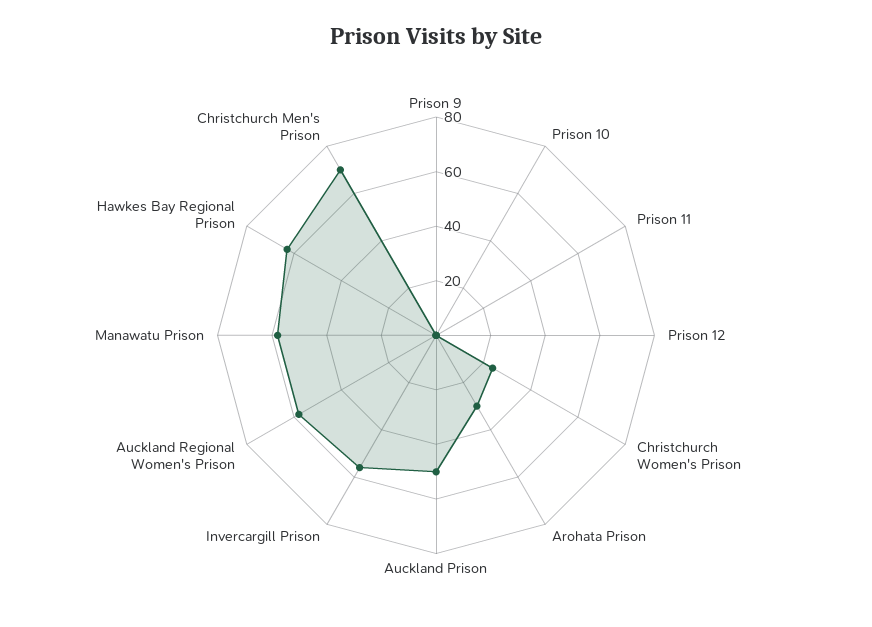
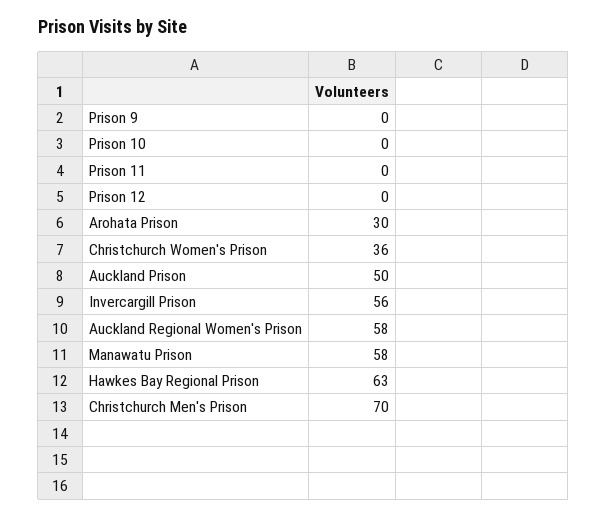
Christchurch Women's Prison: 25 -> 36

